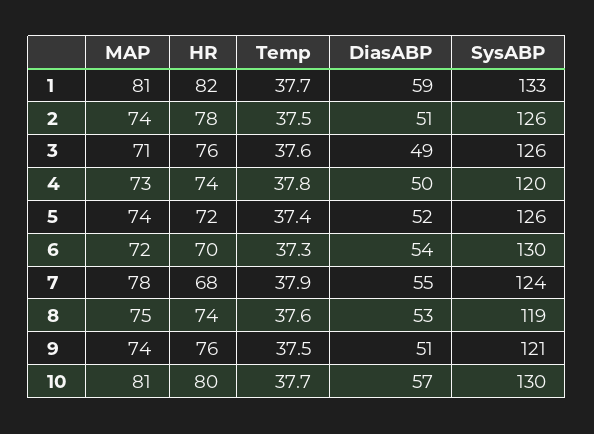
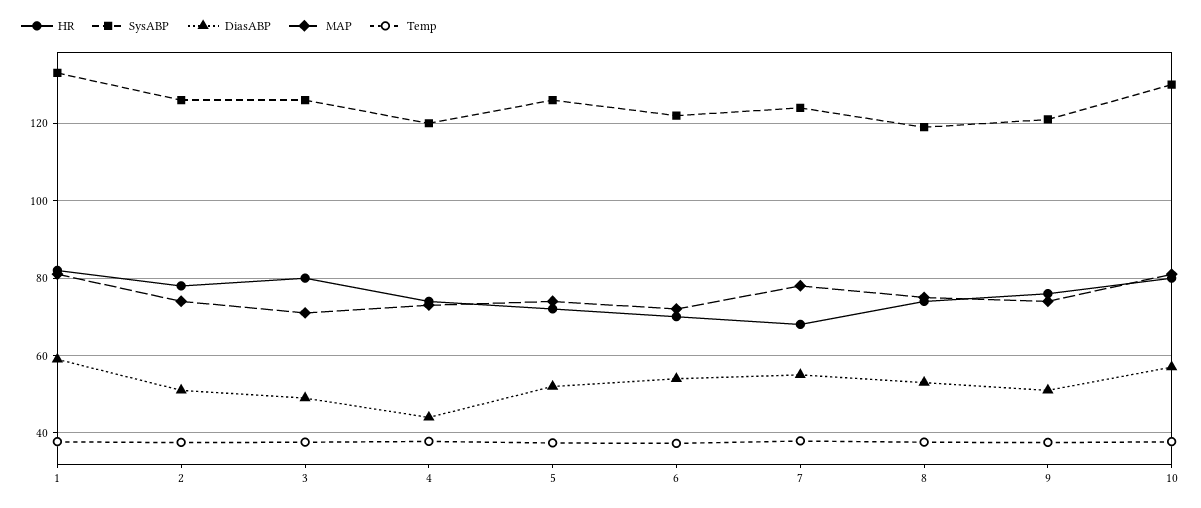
HR, 3: 76 -> 80
DiasABP, 4: 50 -> 44
SysABP, 6: 130 -> 122

